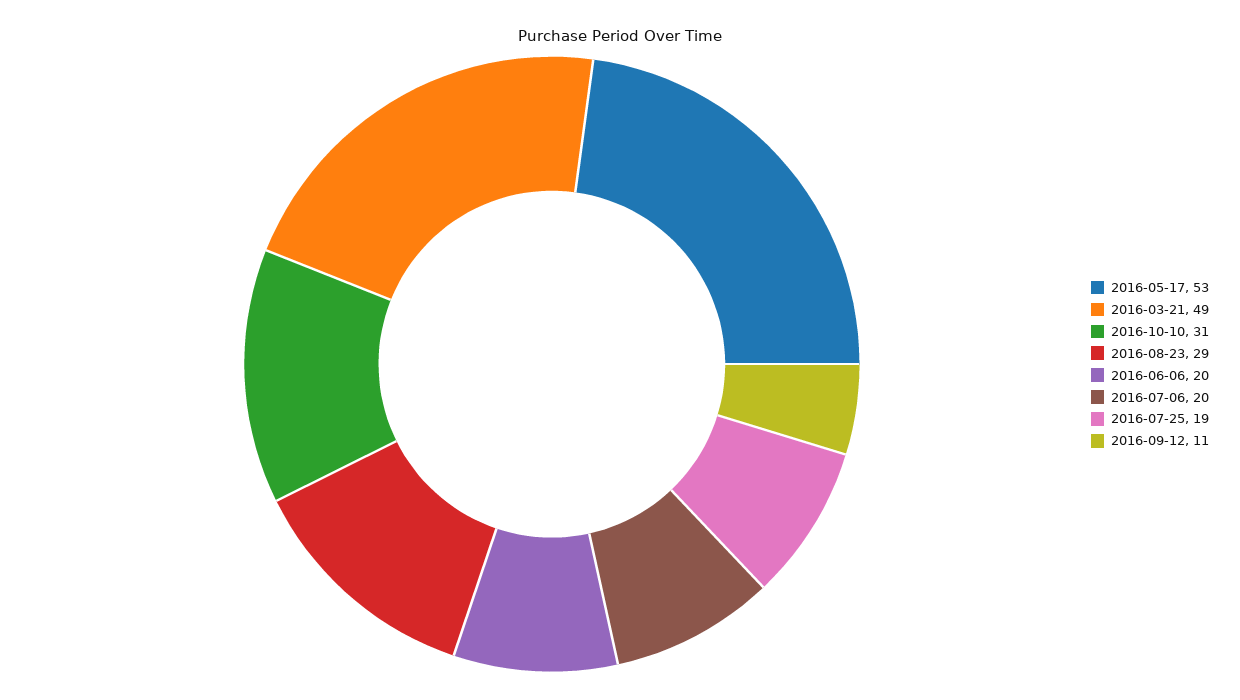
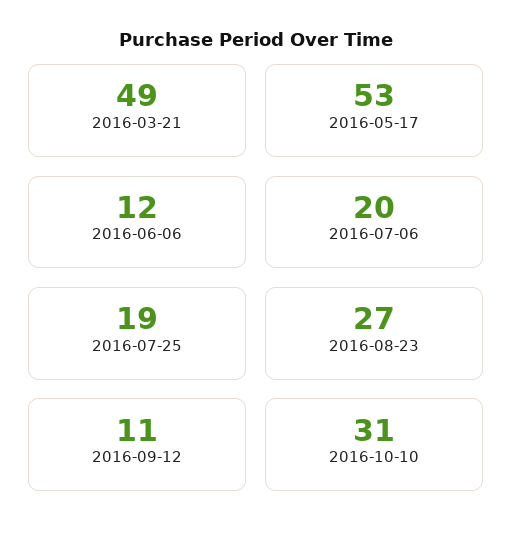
2016-08-23: 29 -> 27
2016-06-06: 20 -> 12

